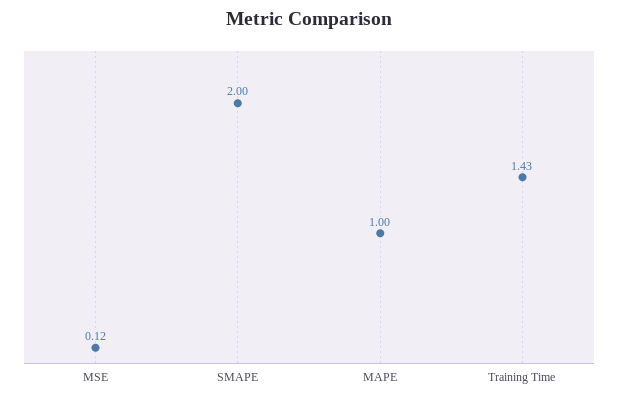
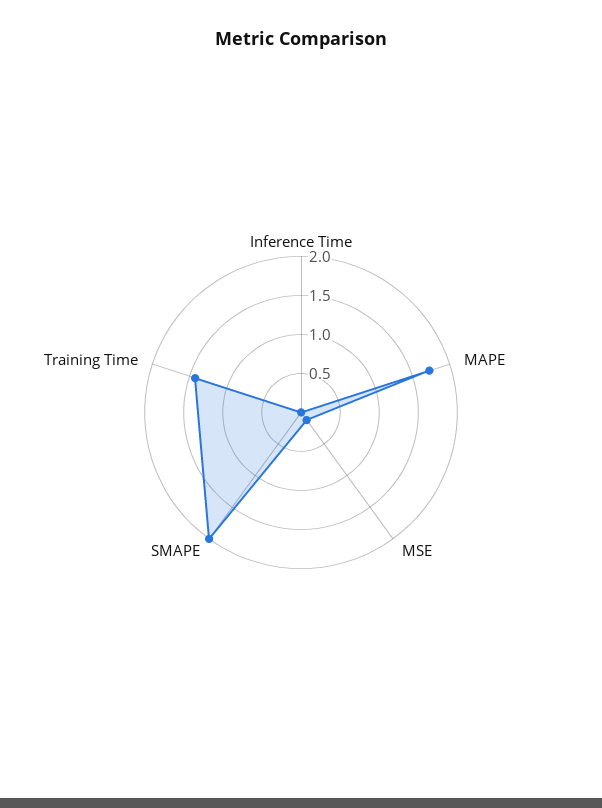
MAPE: 1 -> 1.75
Inference Time: none -> 0

